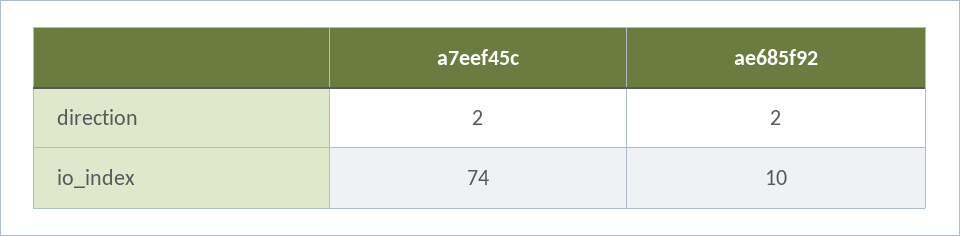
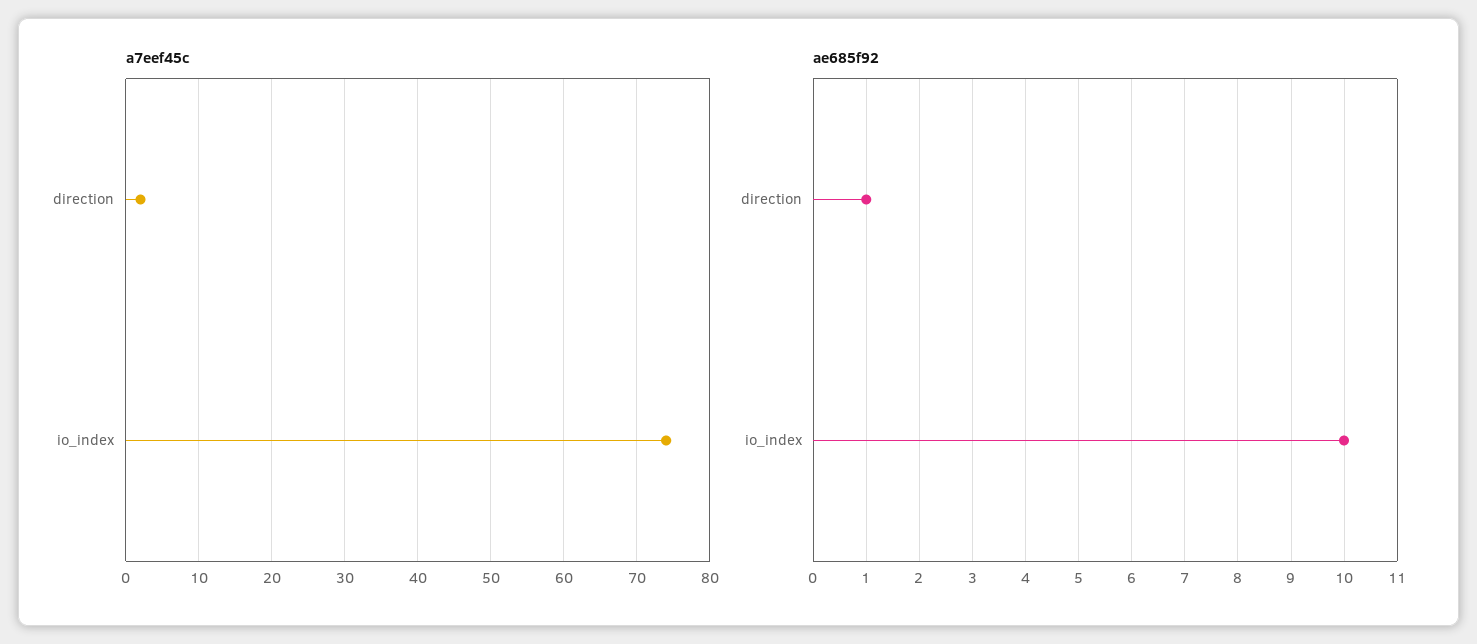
ae685f92, direction: 2 -> 1

